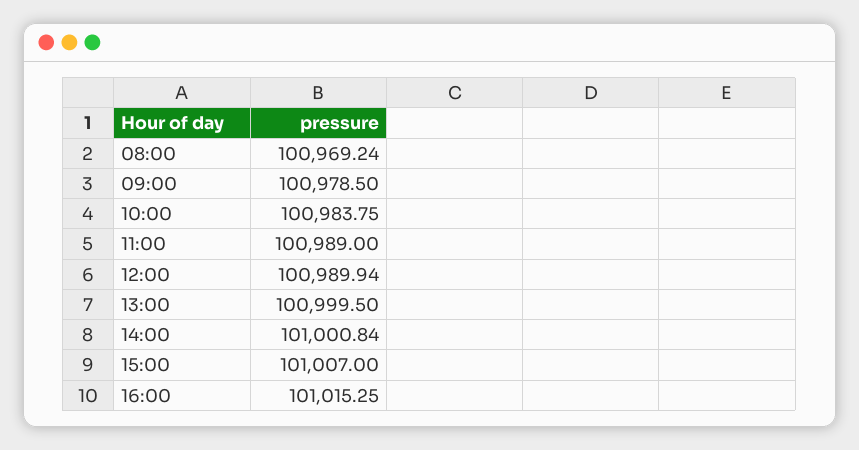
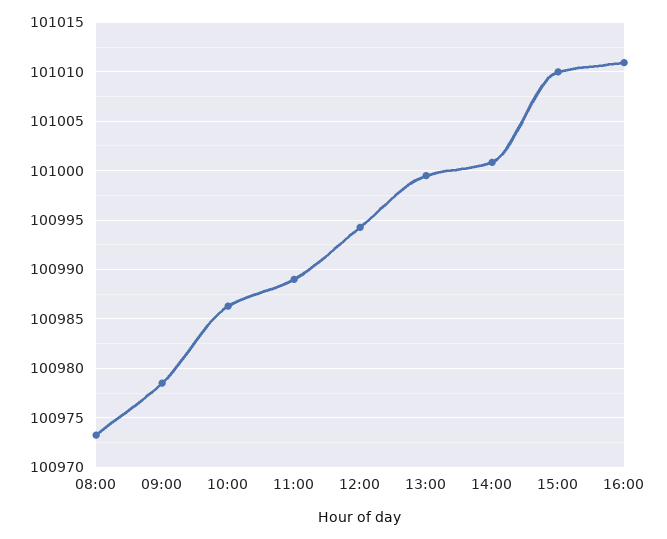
08:00: 100969.24 -> 100973
10:00: 100983.75 -> 100986
12:00: 100989.94 -> 100994
15:00: 101007 -> 101010
16:00: 101015.25 -> 101011

